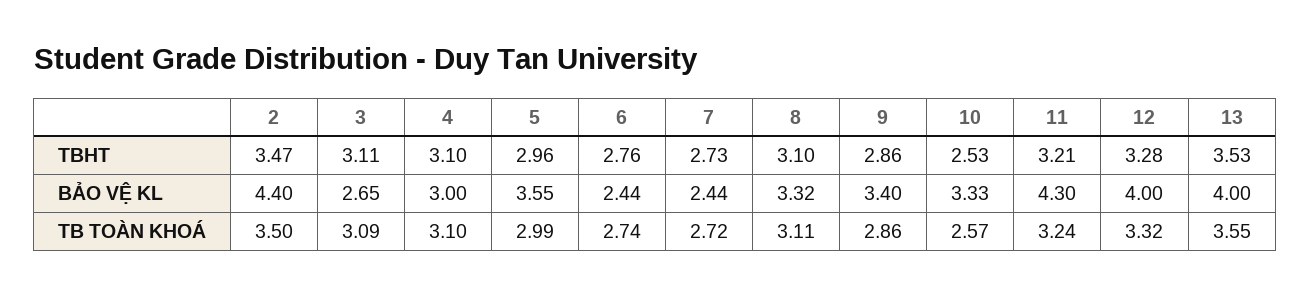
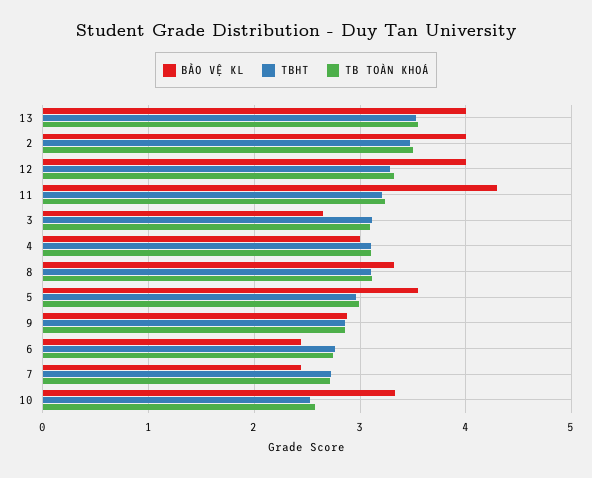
BẢO VỆ KL, 2: 4.4 -> 4
BẢO VỆ KL, 9: 3.4 -> 2.9

